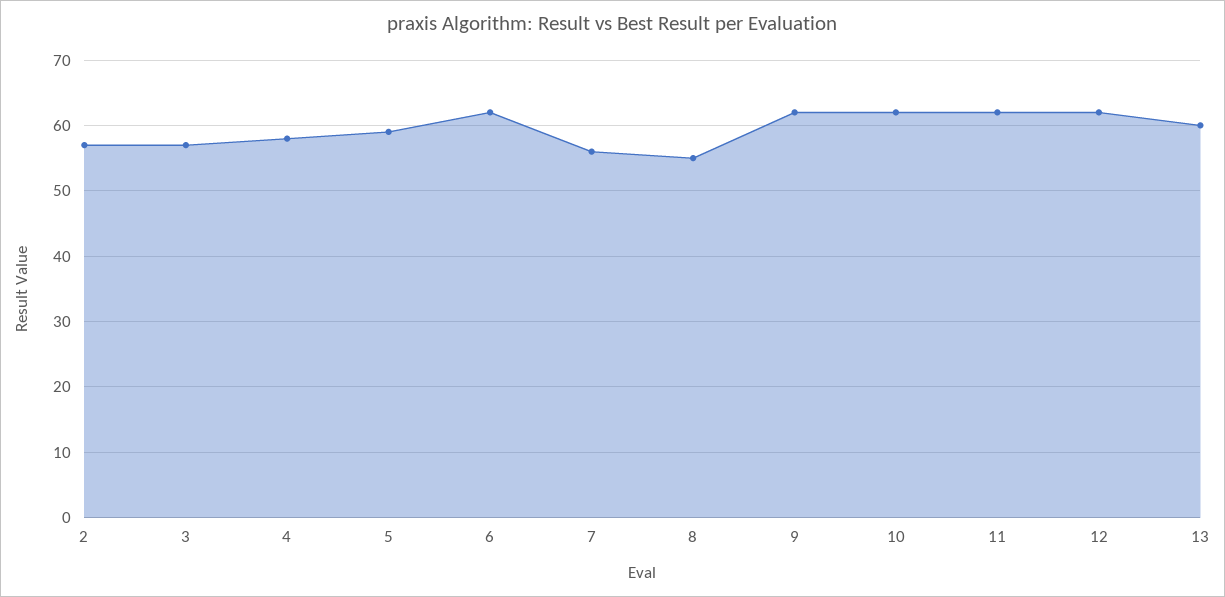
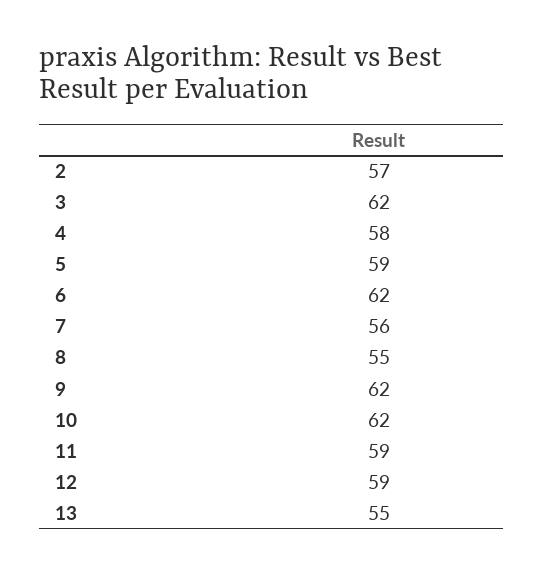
3: 57 -> 62
11: 62 -> 59
12: 62 -> 59
13: 60 -> 55

